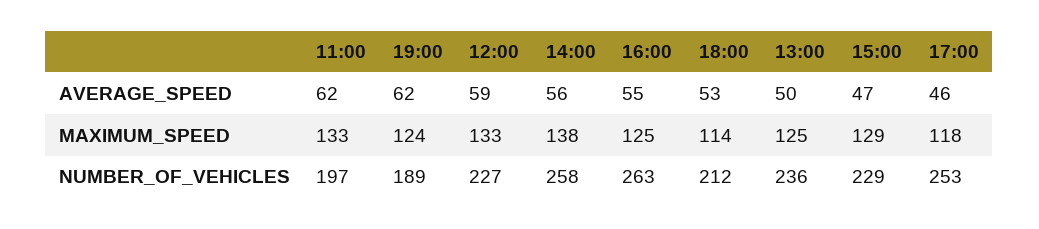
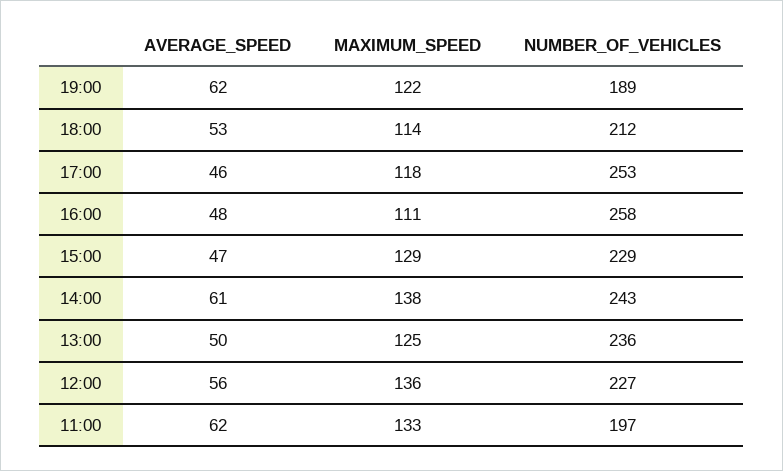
12:00, AVERAGE_SPEED: 59 -> 56
14:00, AVERAGE_SPEED: 56 -> 61
16:00, AVERAGE_SPEED: 55 -> 48
19:00, MAXIMUM_SPEED: 124 -> 122
12:00, MAXIMUM_SPEED: 133 -> 136
16:00, MAXIMUM_SPEED: 125 -> 111
14:00, NUMBER_OF_VEHICLES: 258 -> 243
16:00, NUMBER_OF_VEHICLES: 263 -> 258

